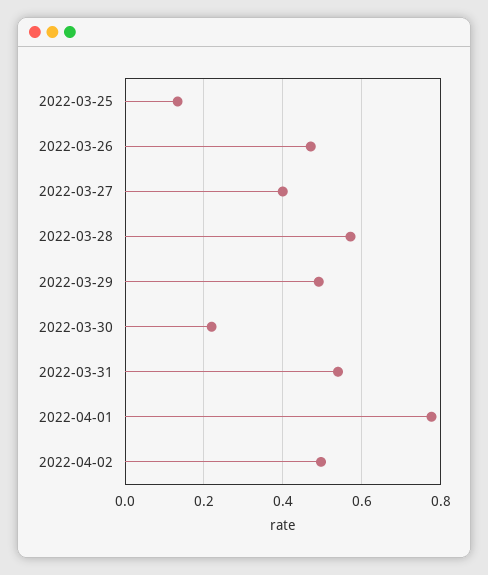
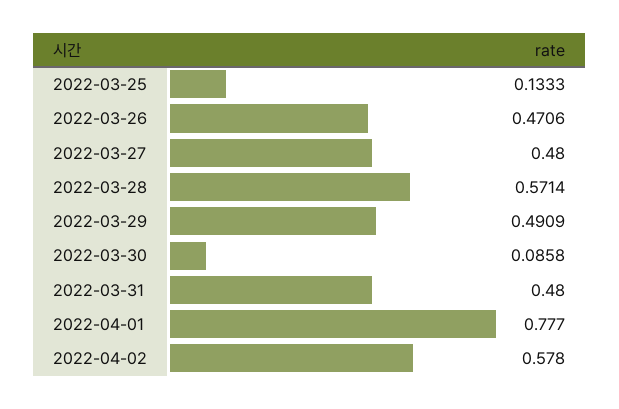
2022-03-27: 0.4 -> 0.48
2022-03-30: 0.22 -> 0.0858
2022-03-31: 0.54 -> 0.48
2022-04-02: 0.5 -> 0.578

